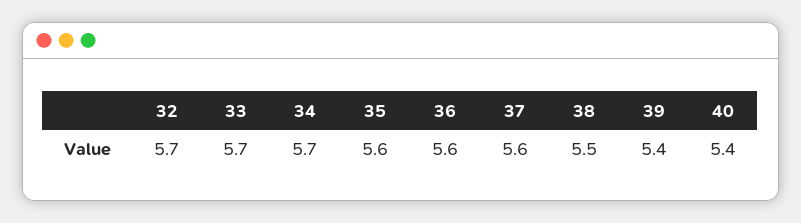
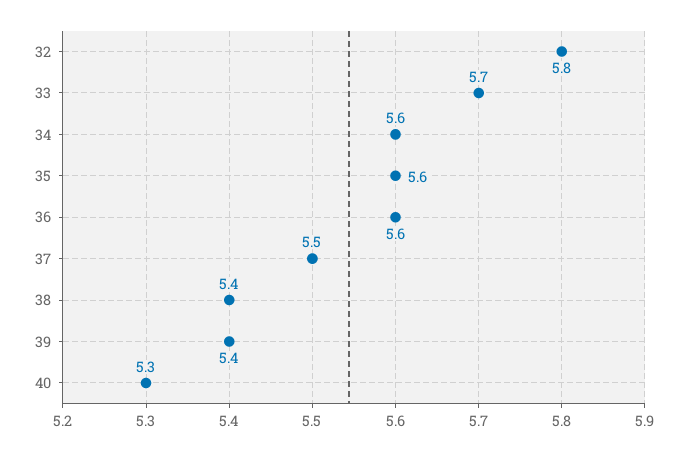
32: 5.7 -> 5.8
34: 5.7 -> 5.6
37: 5.6 -> 5.5
38: 5.5 -> 5.4
40: 5.4 -> 5.3

